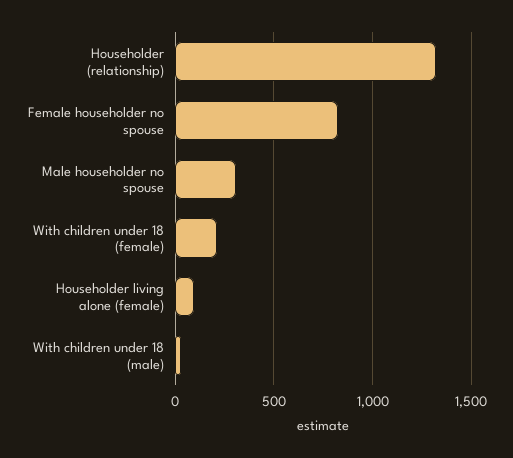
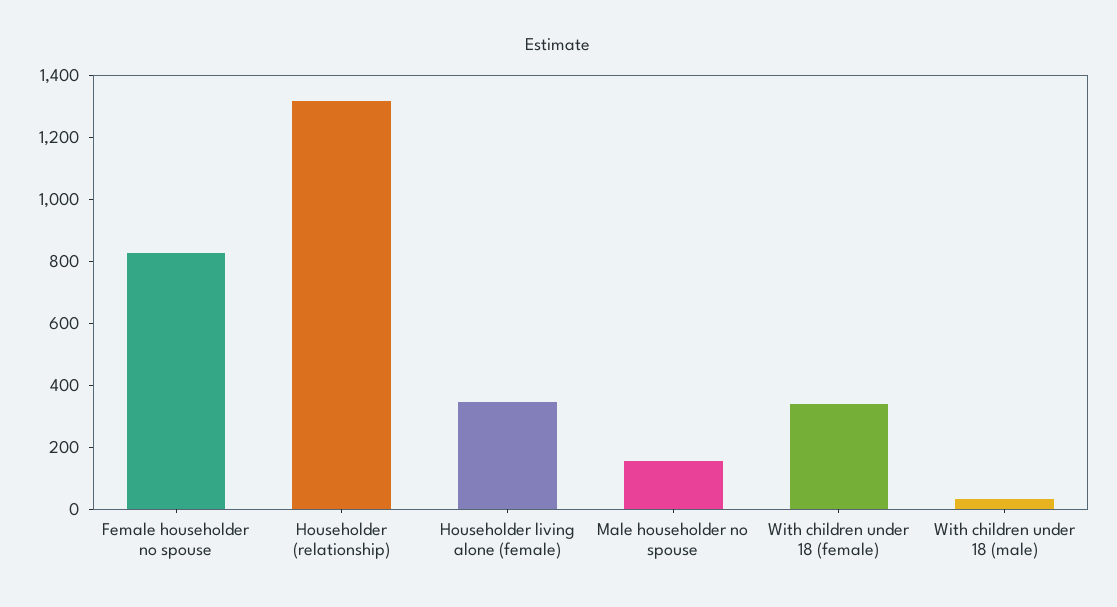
Male householder no spouse: 300 -> 150
With children under 18 (female): 200 -> 350
Householder living alone (female): 100 -> 350

